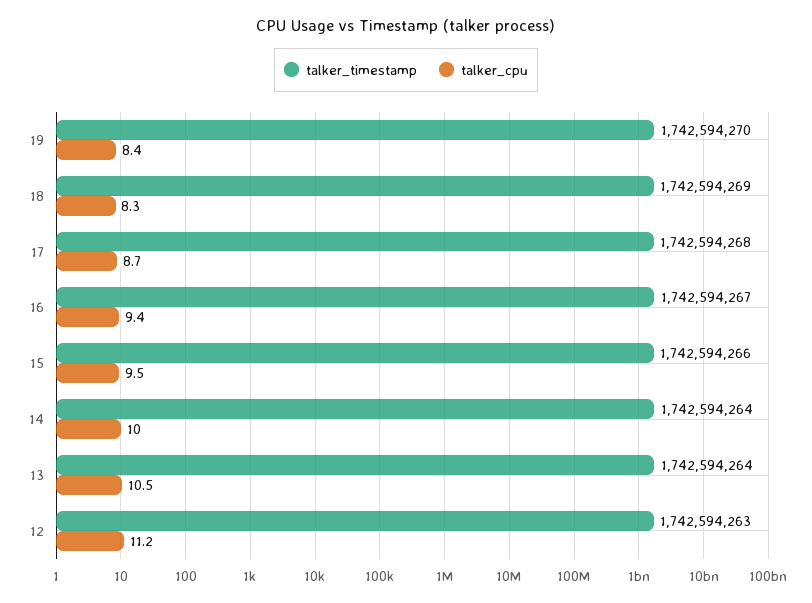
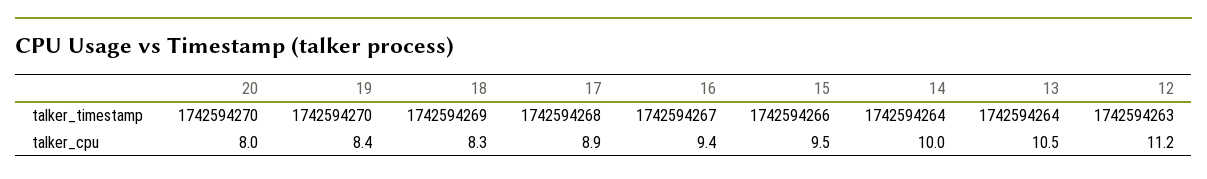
talker_cpu, 17: 8.7 -> 8.9
talker_timestamp, 20: none -> 1742594270
talker_cpu, 20: none -> 8

